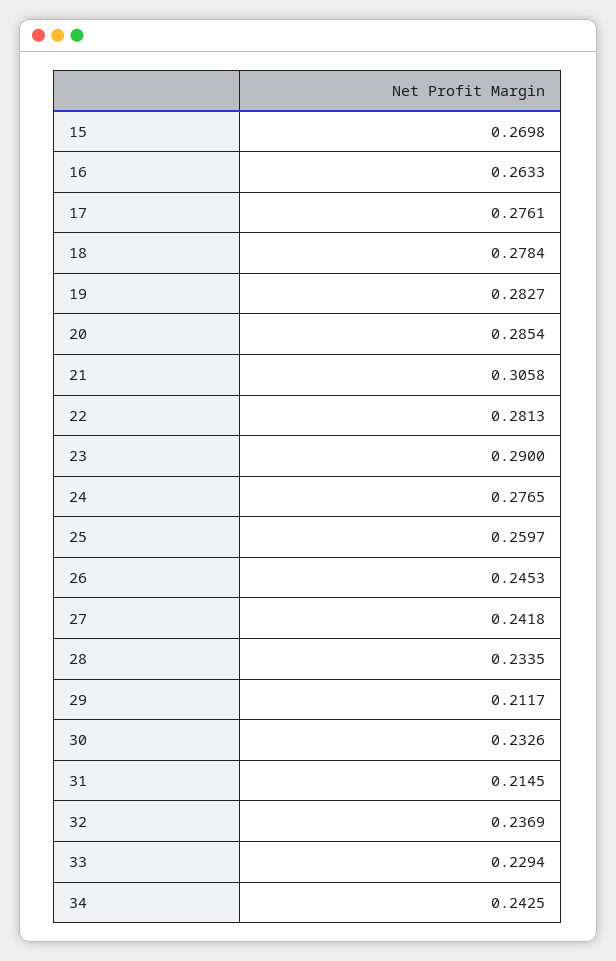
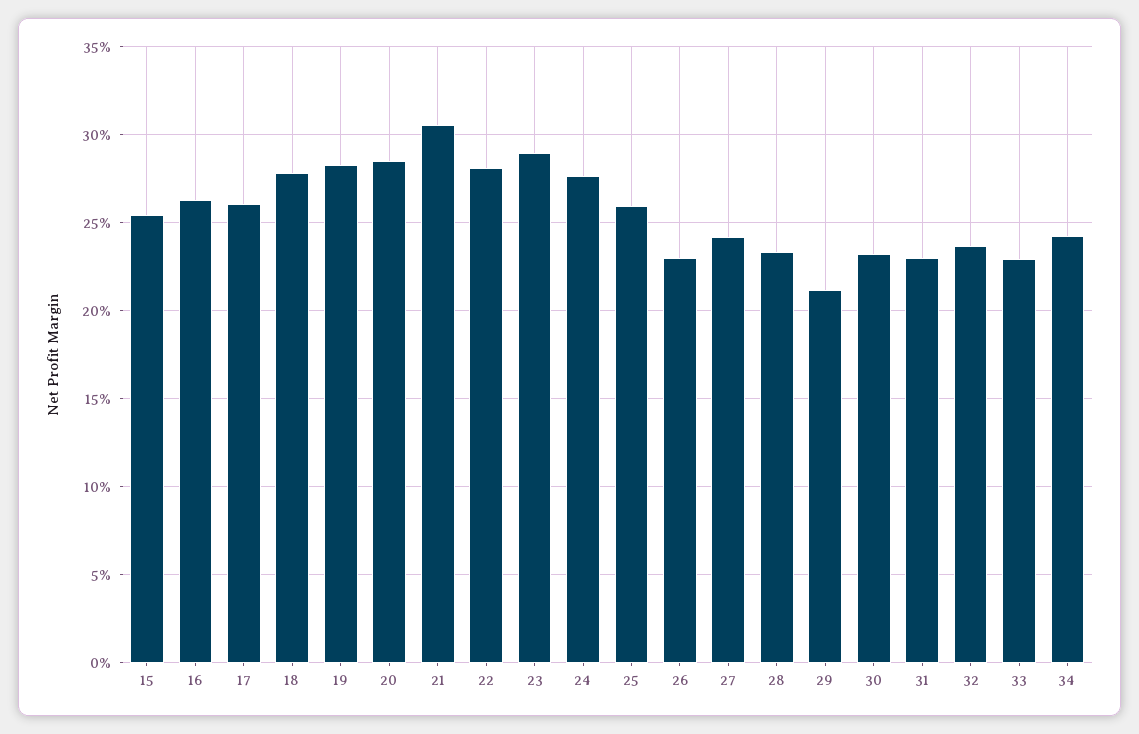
15: 0.2698 -> 0.255
17: 0.2761 -> 0.26
26: 0.2453 -> 0.23
31: 0.2145 -> 0.23

